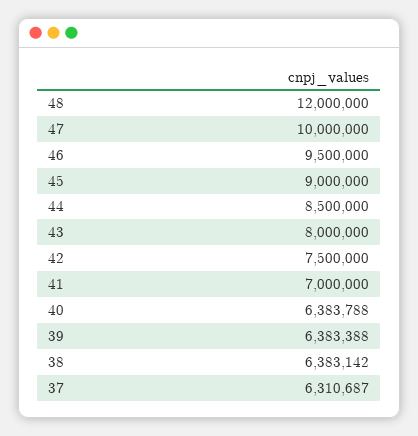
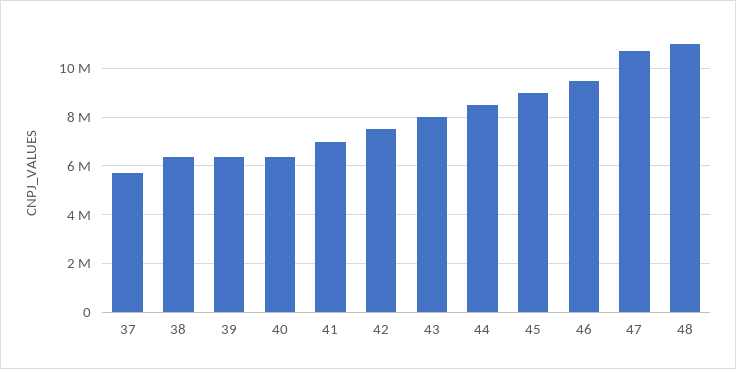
48: 12000000 -> 11000000
47: 10000000 -> 10750000
37: 6310687 -> 5750000

